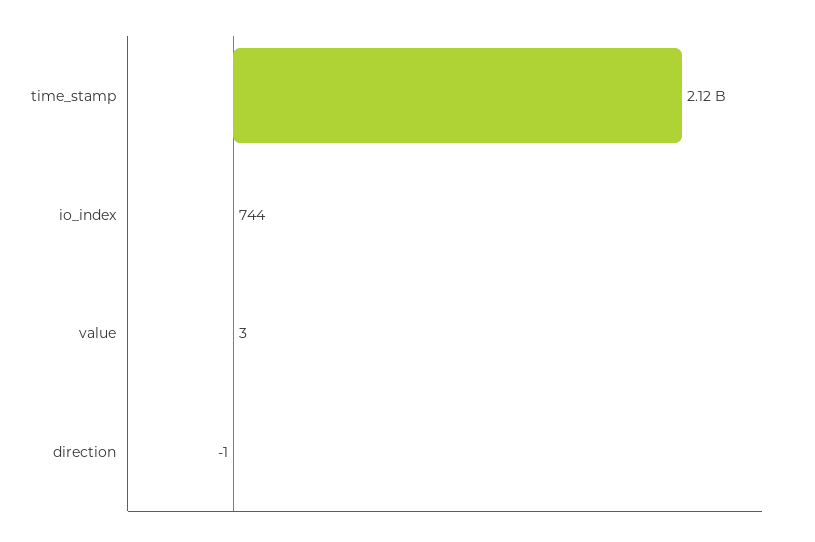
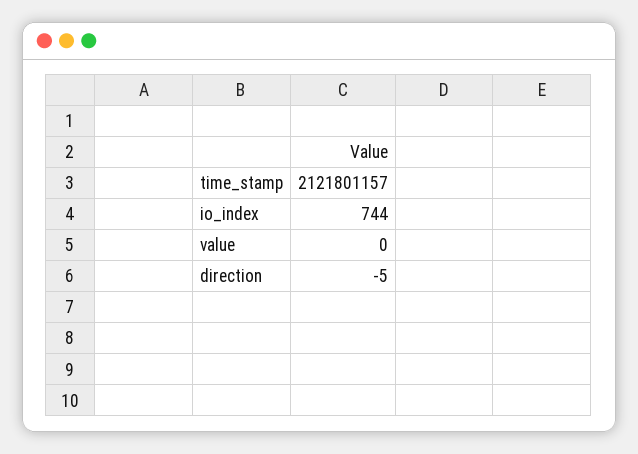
value: 3 -> 0
direction: -1 -> -5

